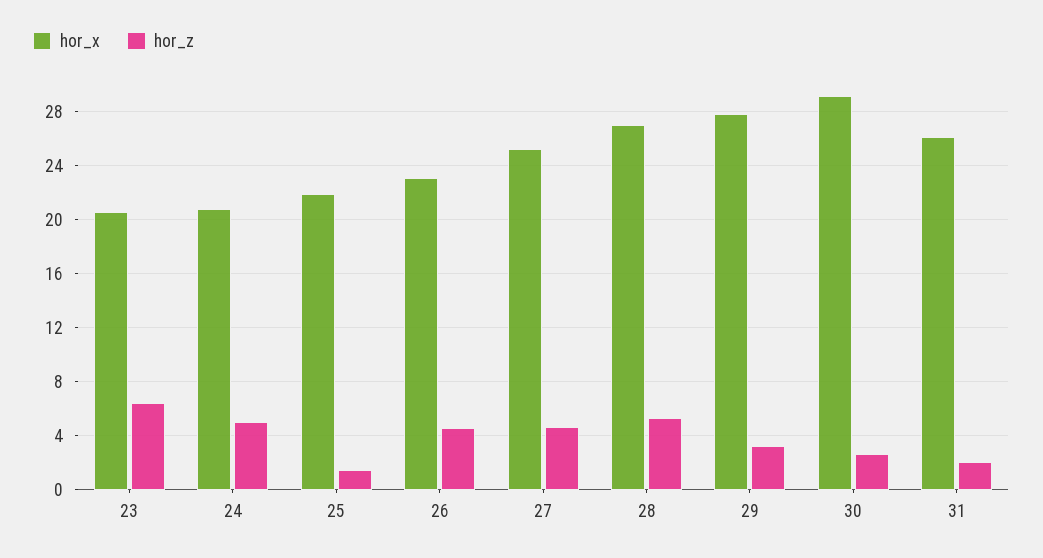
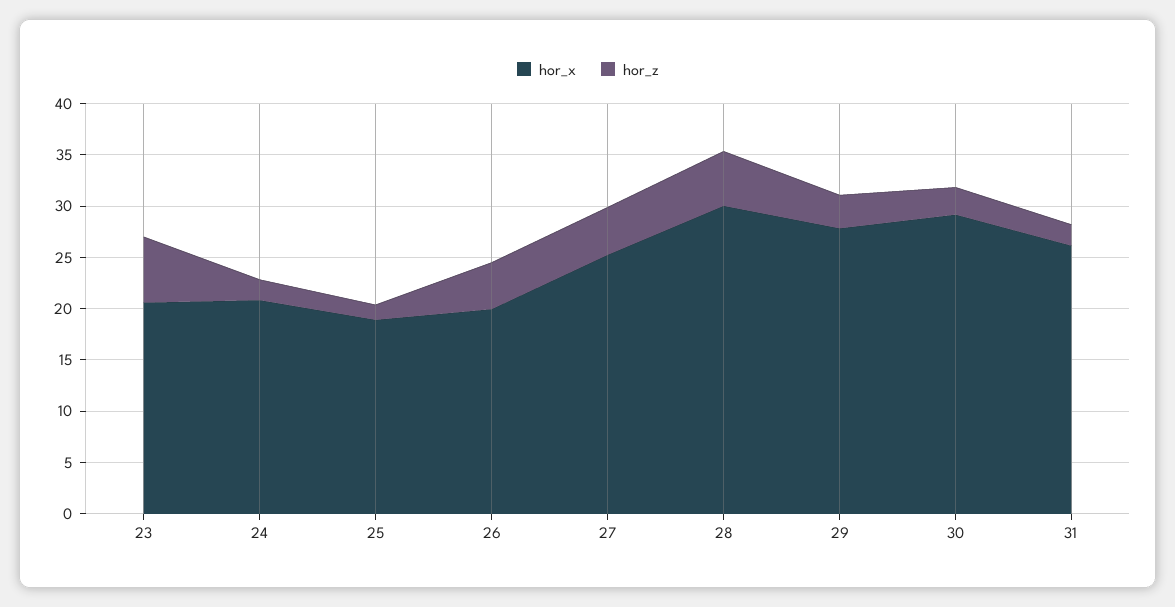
hor_z, 24: 5 -> 2
hor_x, 25: 22 -> 19
hor_x, 26: 23 -> 20
hor_x, 28: 27 -> 30

